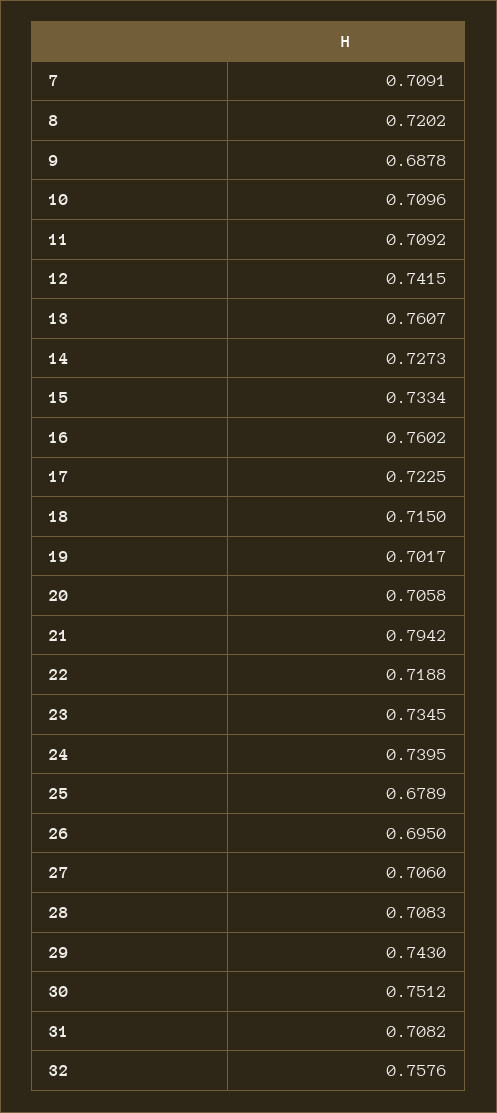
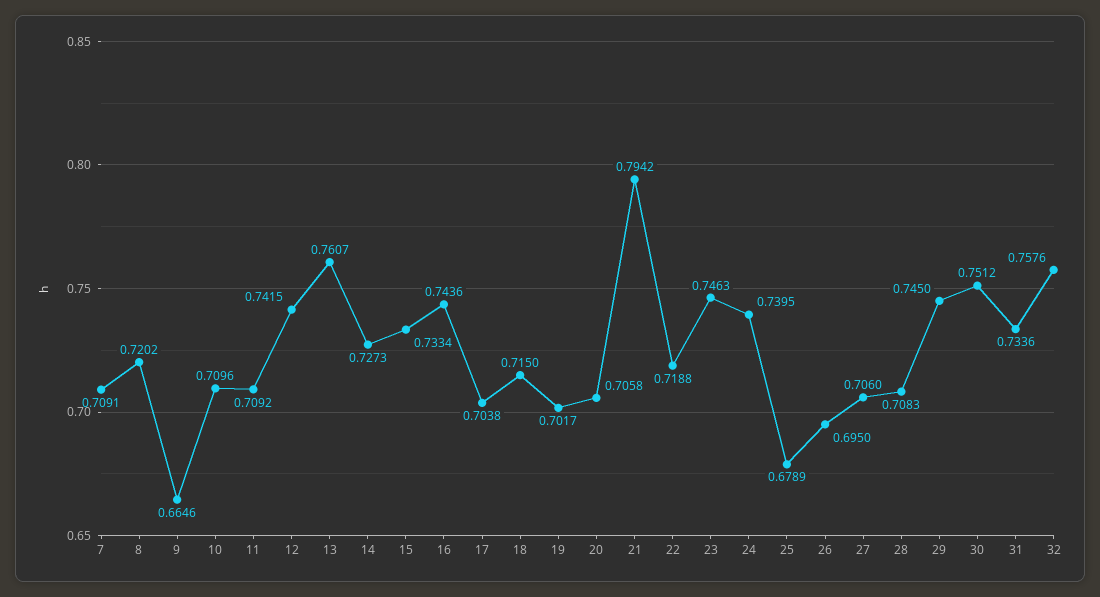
9: 0.6878 -> 0.6646
16: 0.7602 -> 0.7436
17: 0.7225 -> 0.7038
23: 0.7345 -> 0.7463
29: 0.743 -> 0.745
31: 0.7082 -> 0.7336

